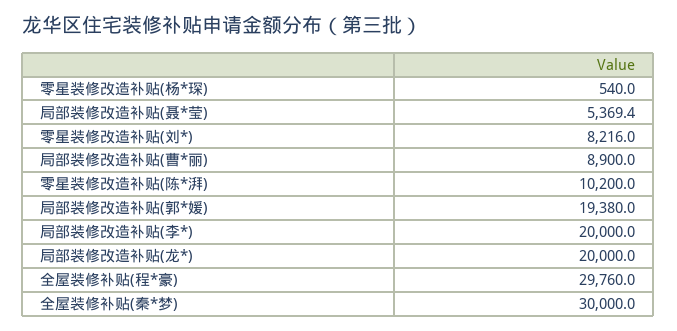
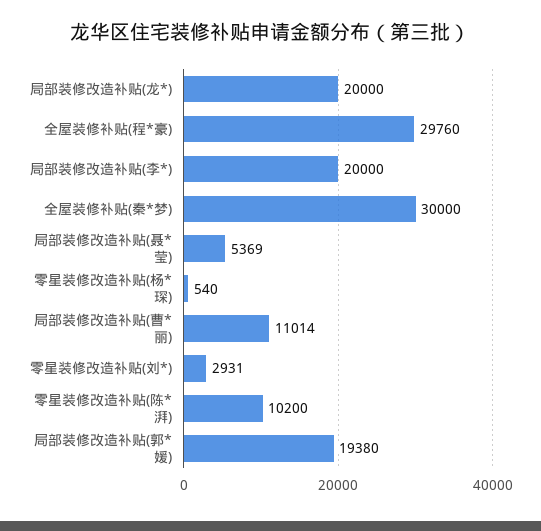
零星装修改造补贴(刘*): 8216 -> 2931
局部装修改造补贴(曹*丽): 8900 -> 11014

